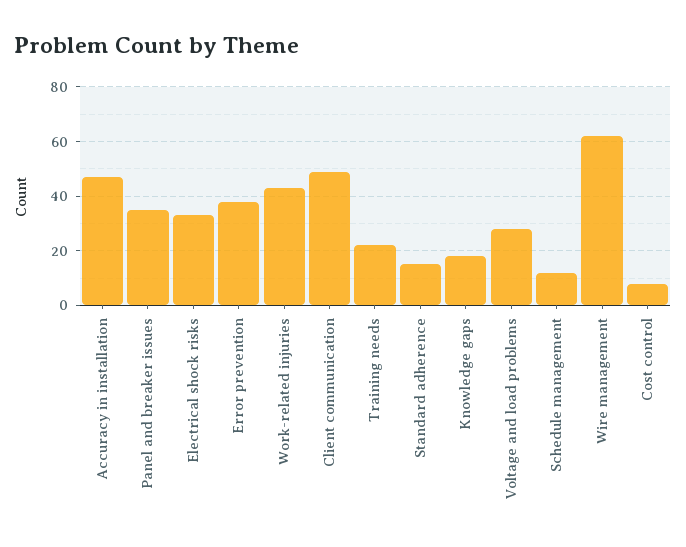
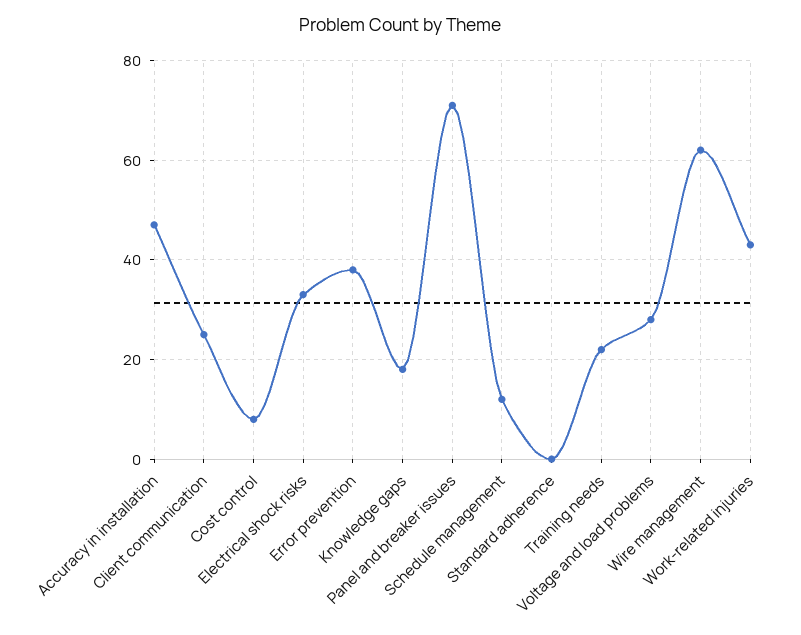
Panel and breaker issues: 35 -> 70
Client communication: 50 -> 25
Standard adherence: 15 -> 0

